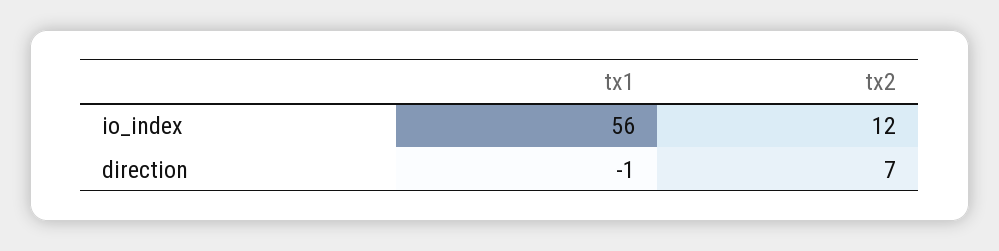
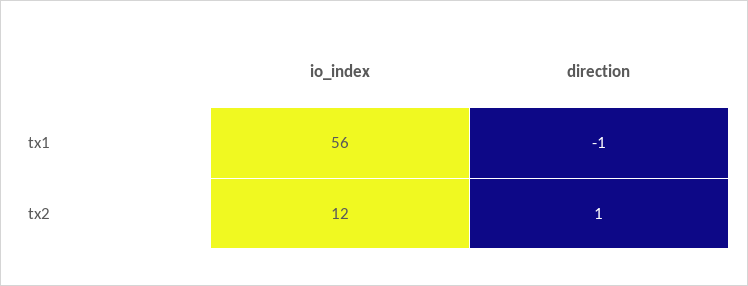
tx2, direction: 7 -> 1

